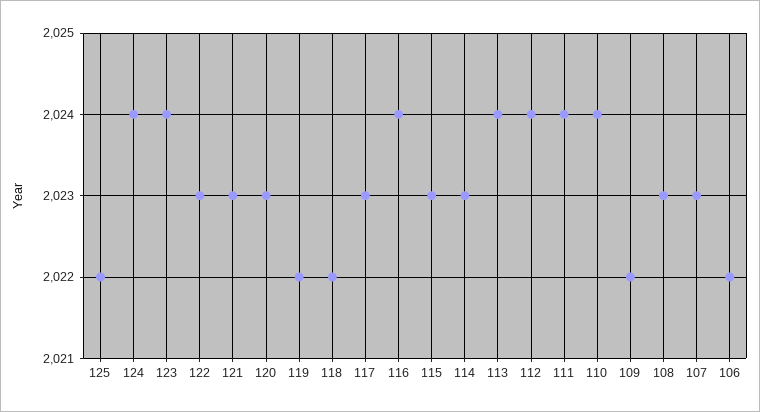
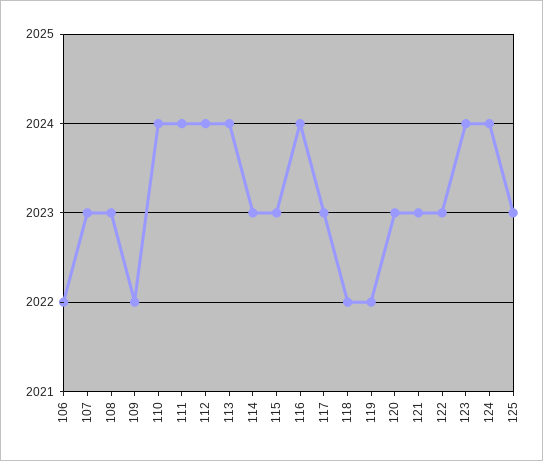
125: 2022 -> 2023

